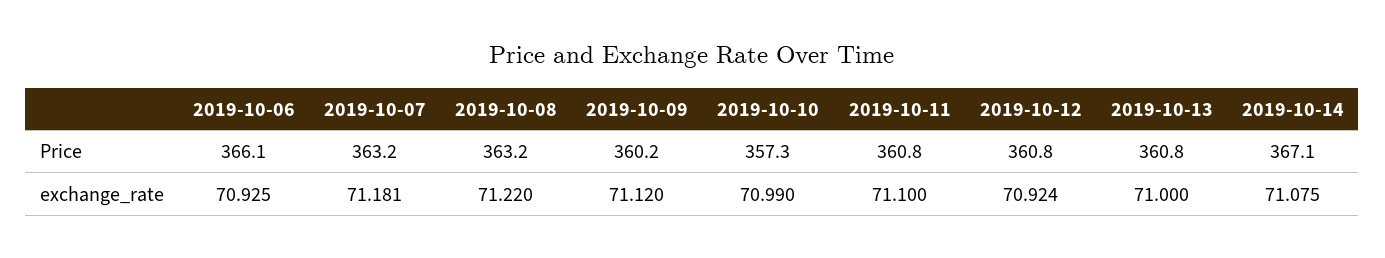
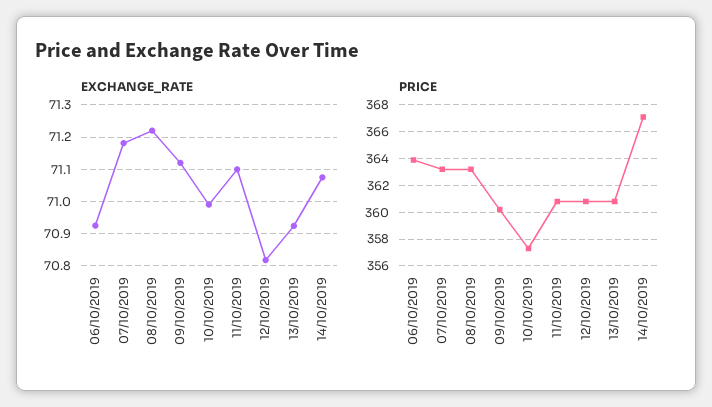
Price, 2019-10-06: 366.1 -> 364
exchange_rate, 2019-10-12: 70.924 -> 70.82
exchange_rate, 2019-10-13: 71 -> 70.92

